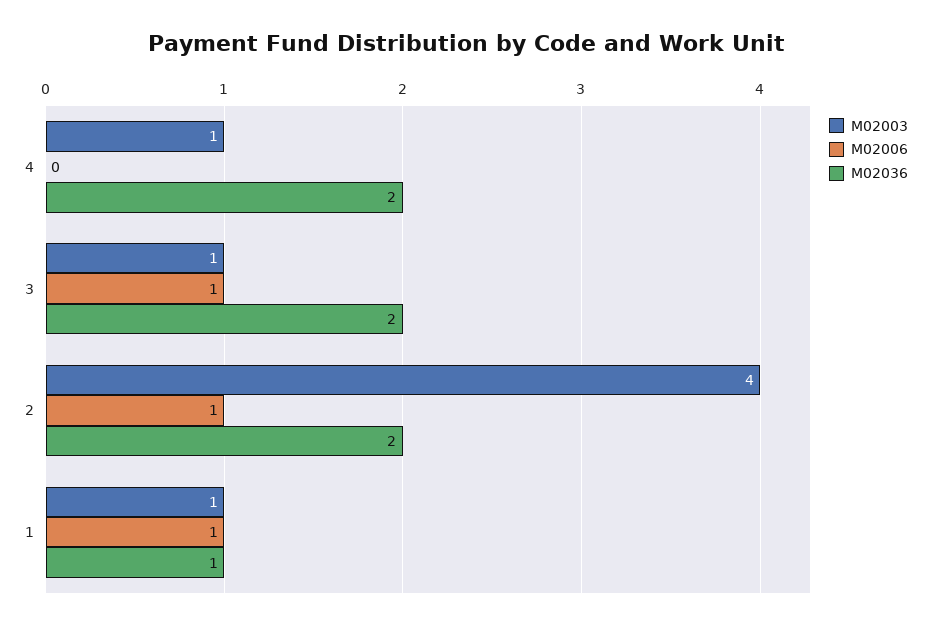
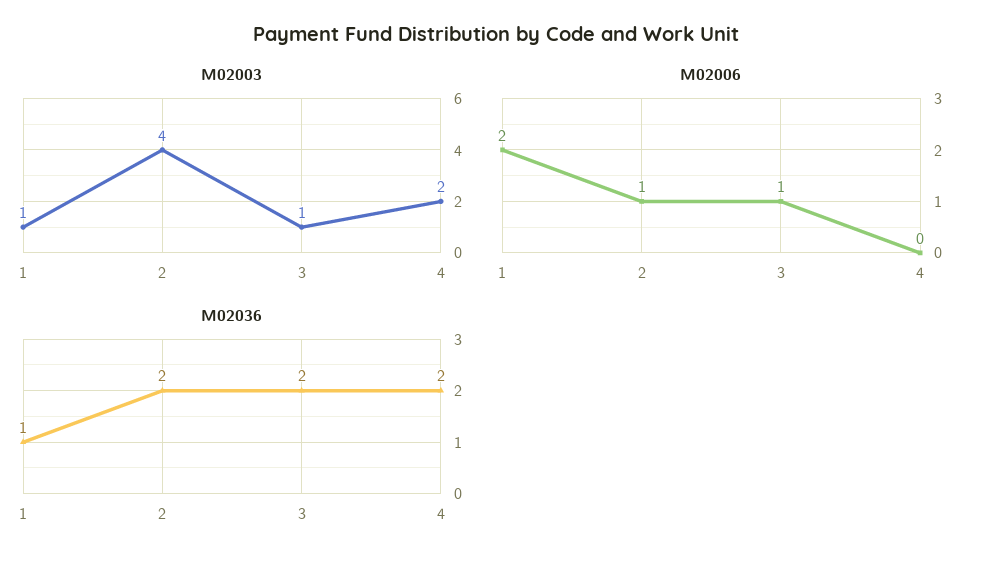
M02003, 4: 1 -> 2
M02006, 1: 1 -> 2

